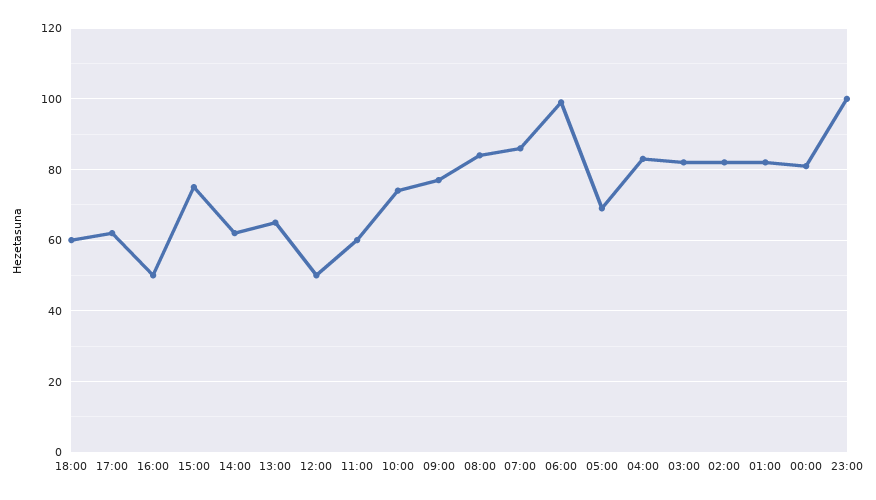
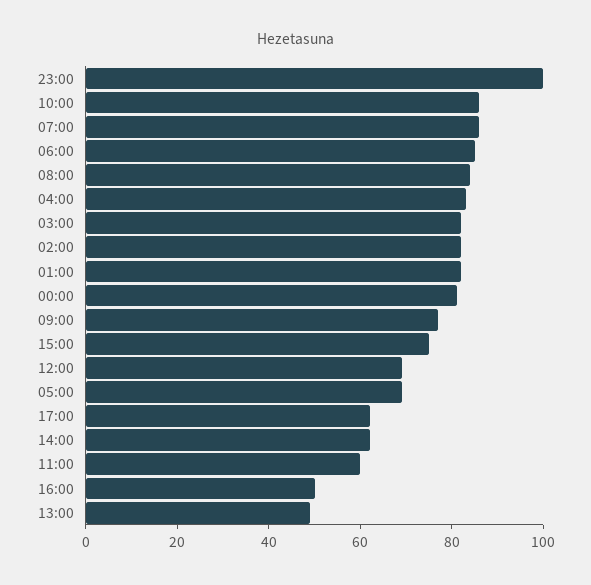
18:00: 60 -> none
13:00: 65 -> 50
12:00: 50 -> 70
10:00: 75 -> 85
06:00: 100 -> 85

